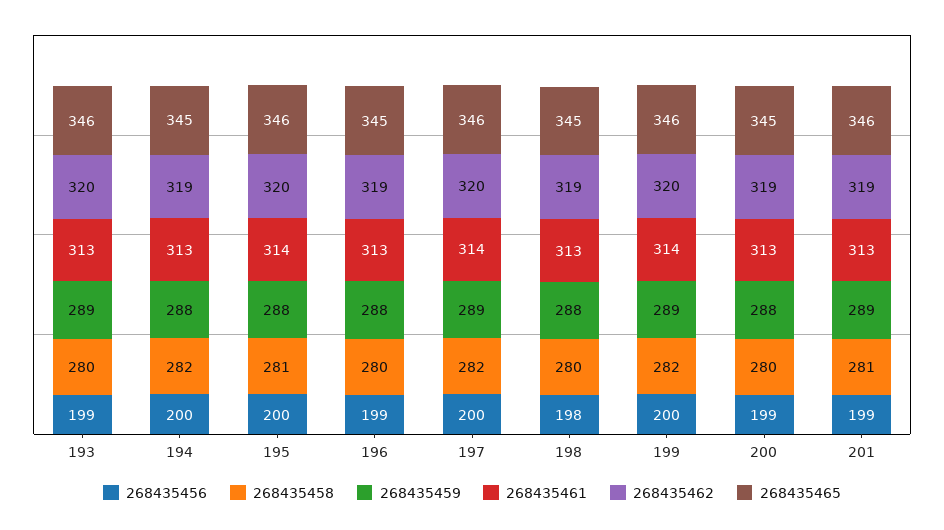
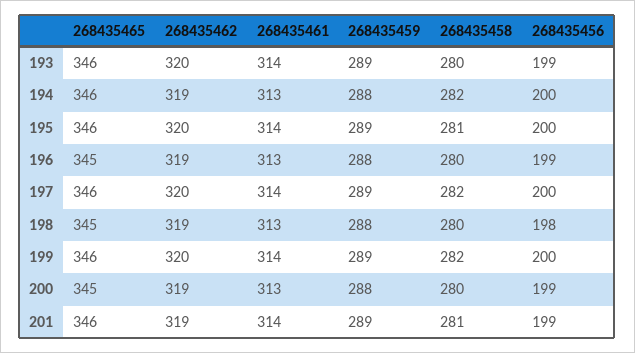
268435461, 193: 313 -> 314
268435465, 194: 345 -> 346
268435459, 195: 288 -> 289
268435461, 201: 313 -> 314

